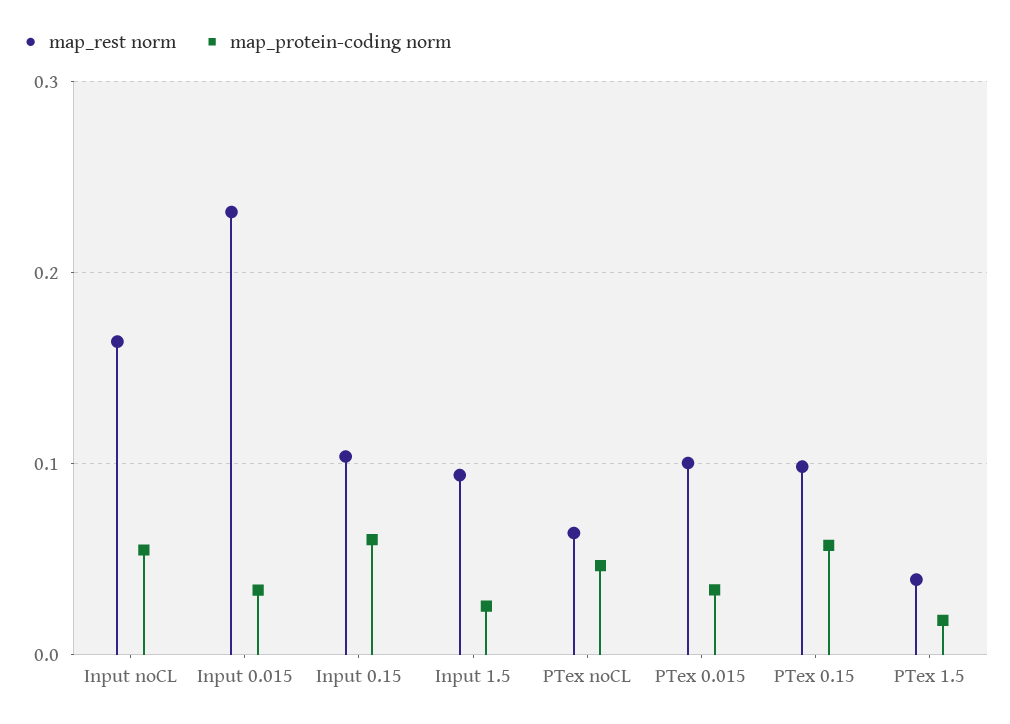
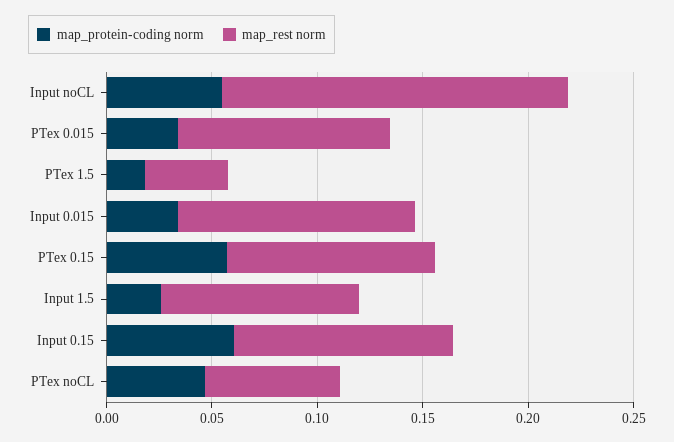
map_rest norm, Input 0.015: 0.23 -> 0.11

